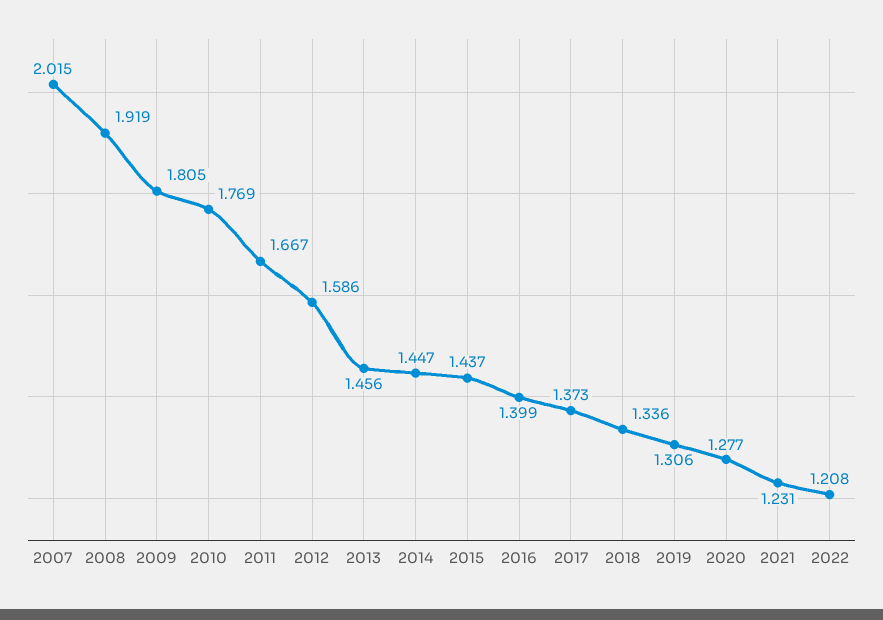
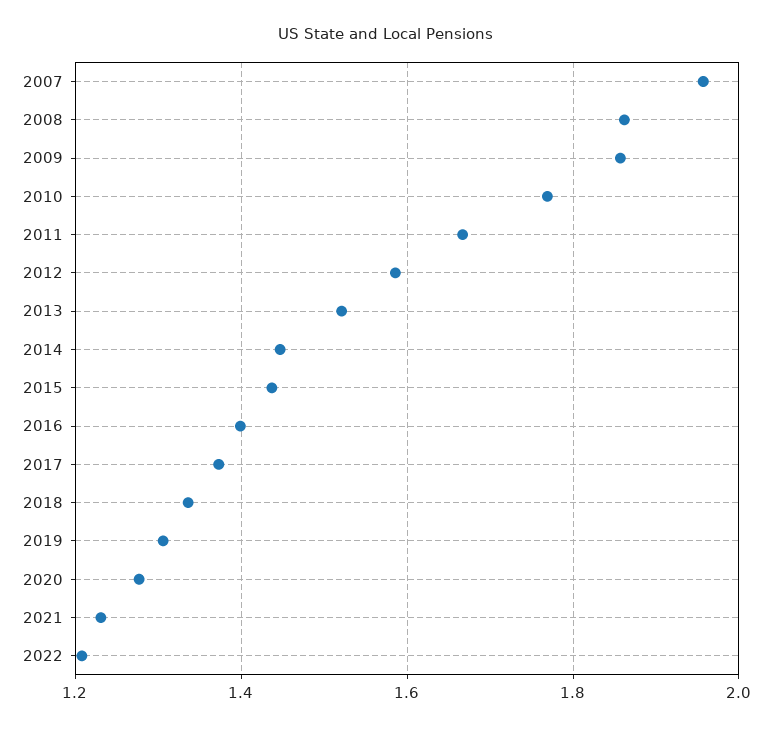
2007: 2.015 -> 1.96
2008: 1.919 -> 1.86
2009: 1.805 -> 1.86
2013: 1.456 -> 1.52

